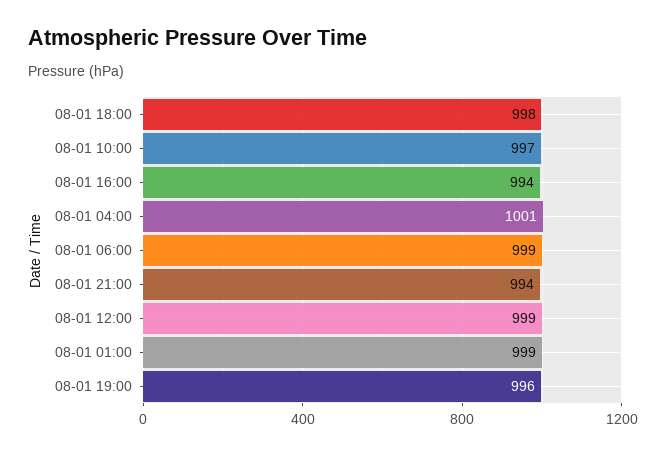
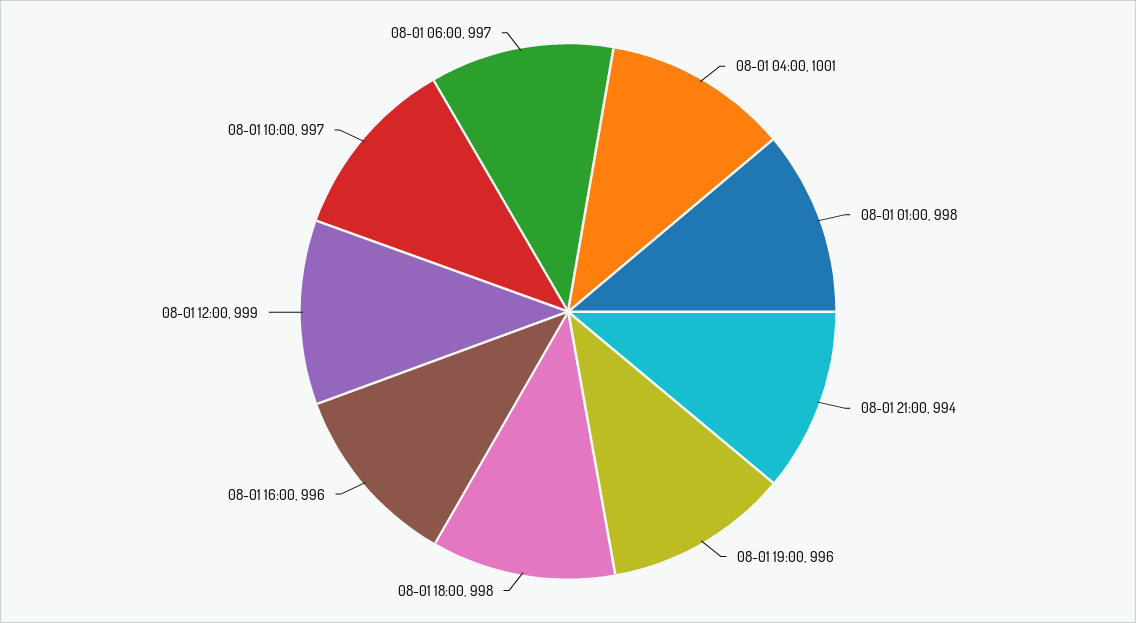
08-01 16:00: 994 -> 996
08-01 06:00: 999 -> 997
08-01 01:00: 999 -> 998

